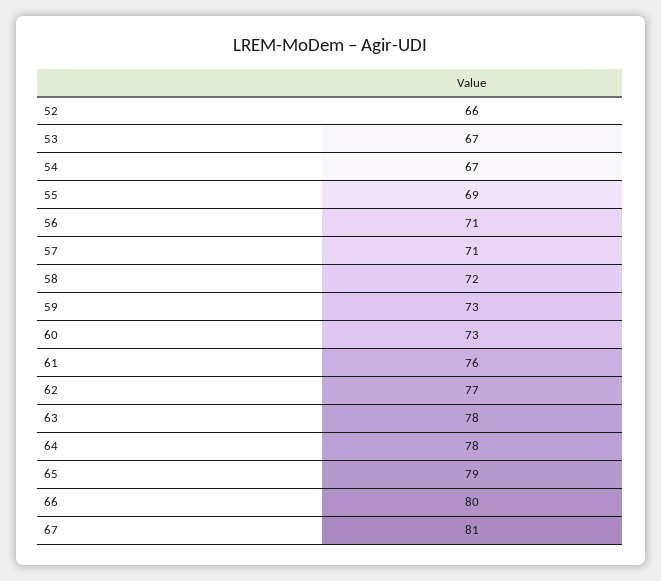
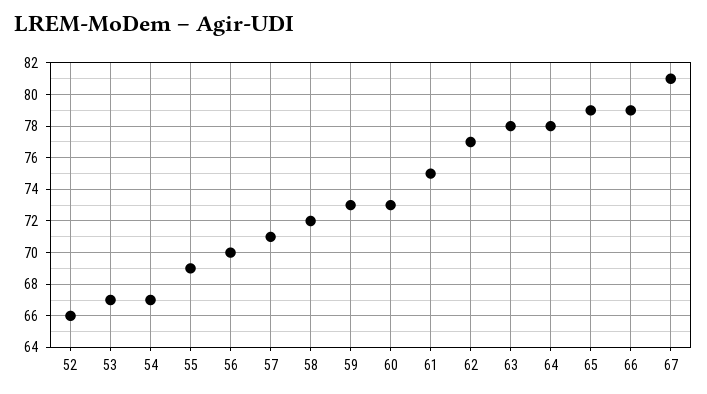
56: 71 -> 70
61: 76 -> 75
66: 80 -> 79

